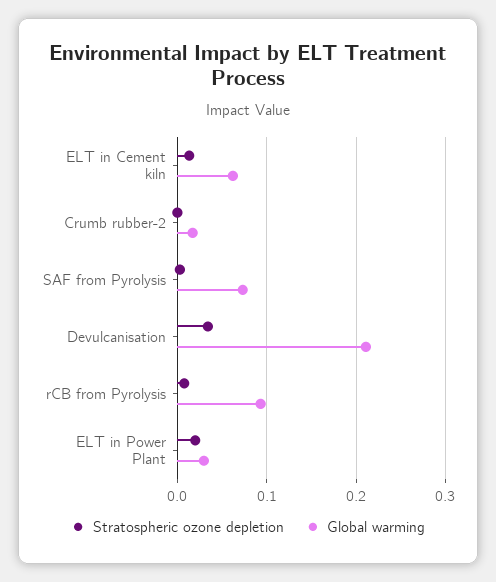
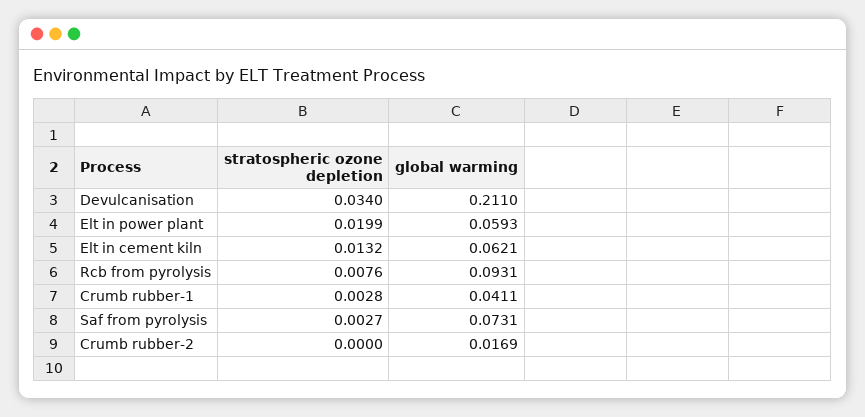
Global warming, ELT in Power Plant: 0.03 -> 0.0593
Stratospheric ozone depletion, Crumb rubber-1: none -> 0.0028
Global warming, Crumb rubber-1: none -> 0.0411

